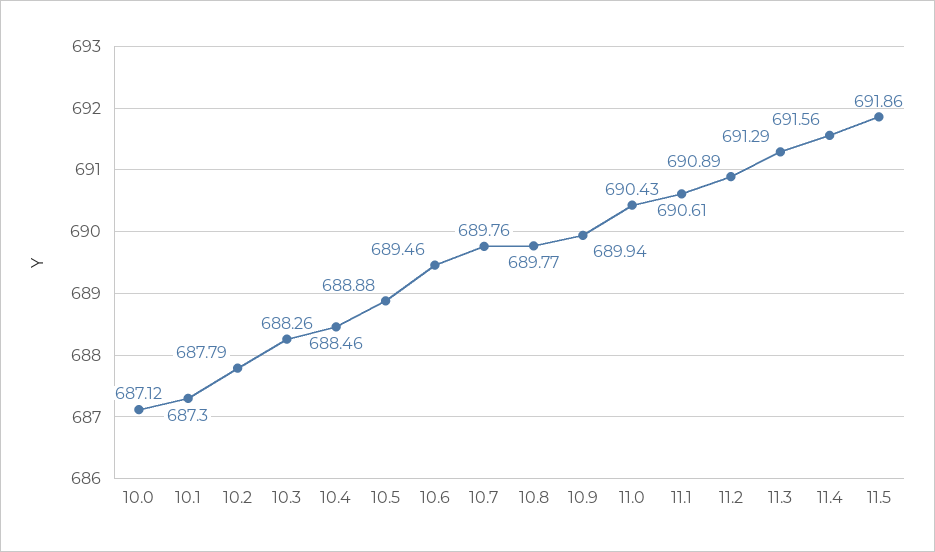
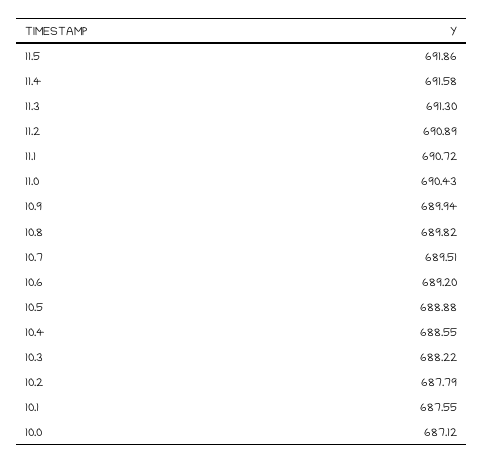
10.1: 687.3 -> 687.55
10.3: 688.26 -> 688.22
10.4: 688.46 -> 688.55
10.6: 689.46 -> 689.2
10.7: 689.76 -> 689.51
10.8: 689.77 -> 689.82
11.1: 690.61 -> 690.72
11.3: 691.29 -> 691.3
11.4: 691.56 -> 691.58

